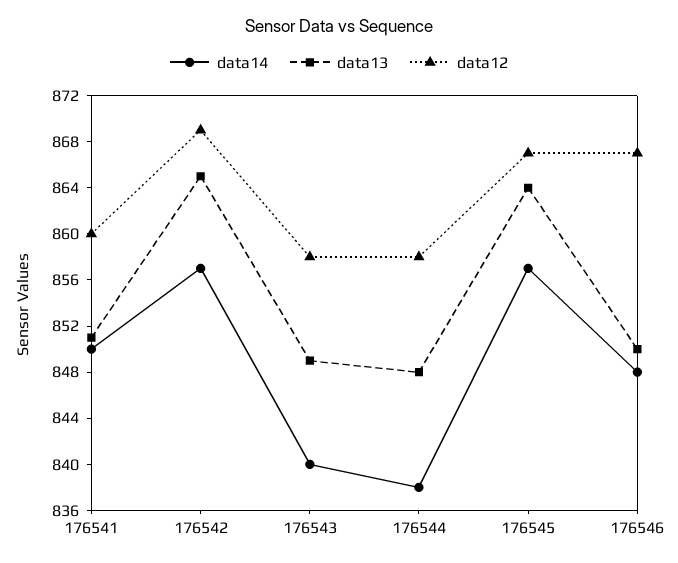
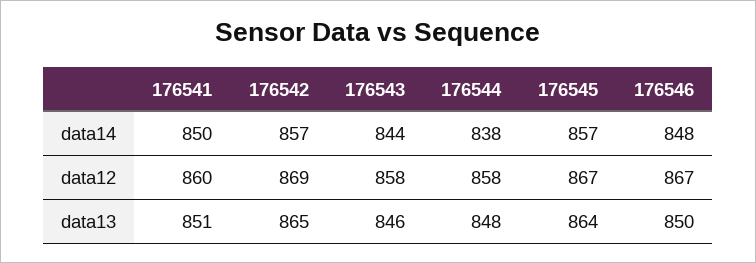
data14, 176543: 840 -> 844
data13, 176543: 849 -> 846

